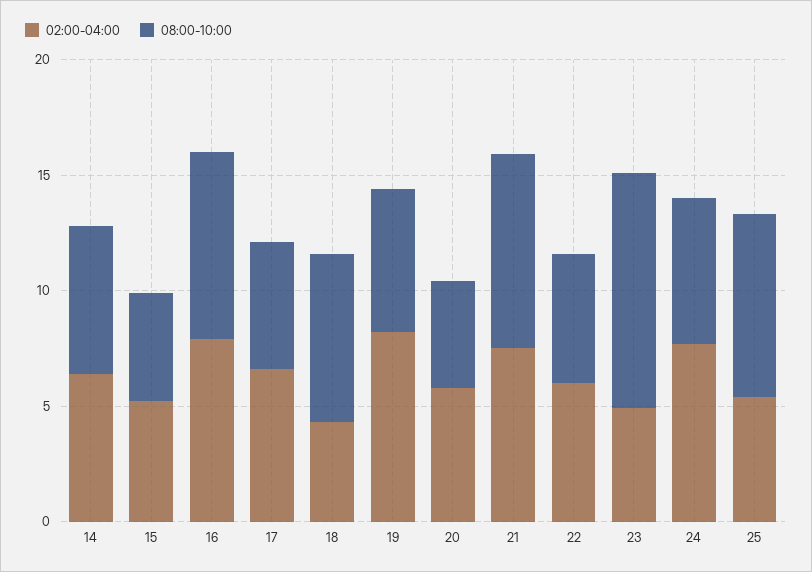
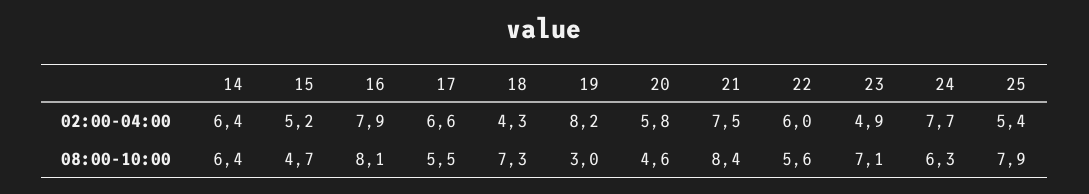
08:00-10:00, 19: 6 -> 3
08:00-10:00, 23: 10 -> 7.1

